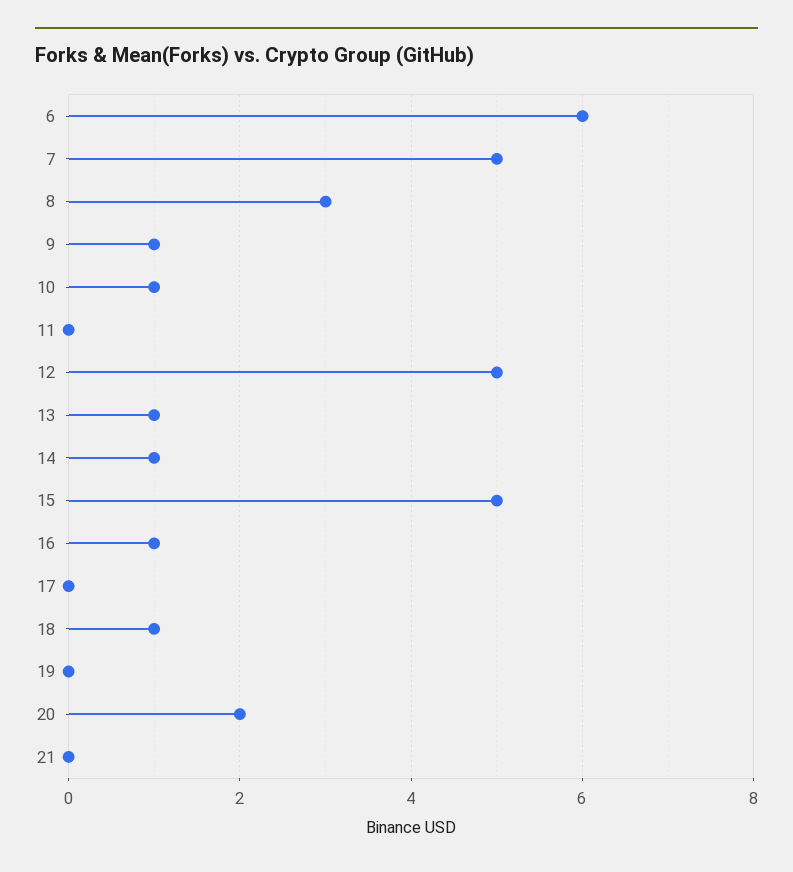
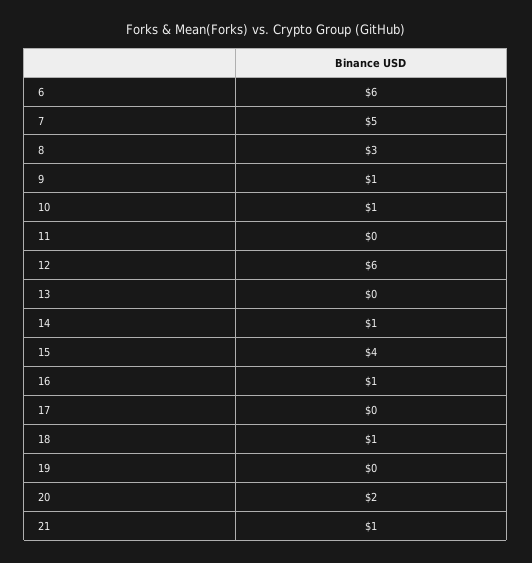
12: 5 -> 6
13: 1 -> 0
15: 5 -> 4
21: 0 -> 1

